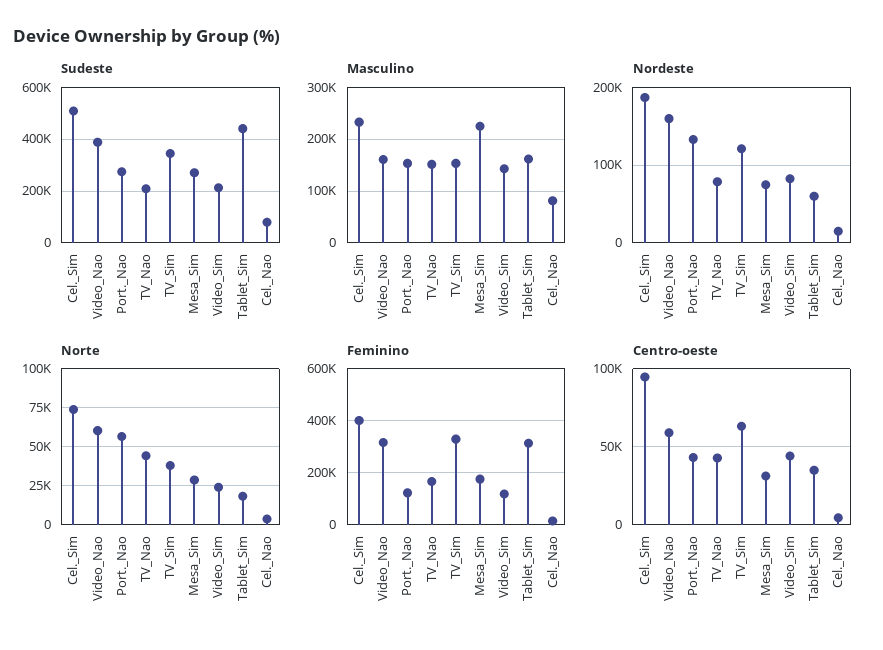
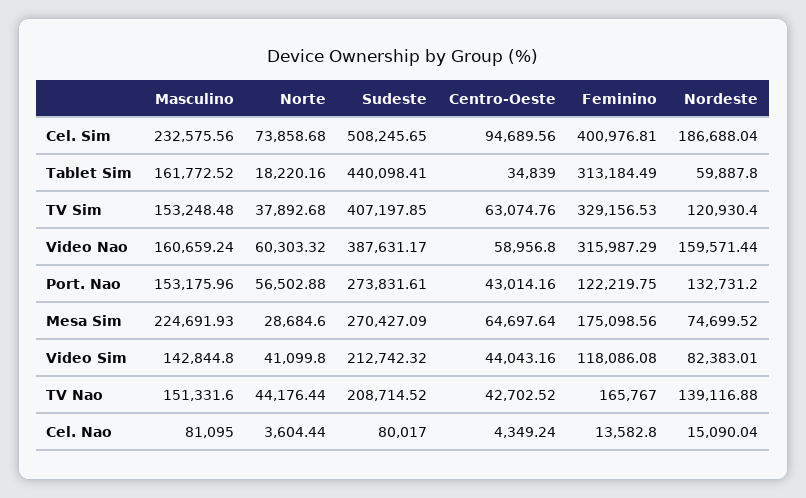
Sudeste, TV_Sim: 350000 -> 407197.85
Nordeste, TV_Nao: 80000 -> 139116.88
Norte, Video_Sim: 25000 -> 41099.8
Centro-oeste, Mesa_Sim: 30000 -> 64697.64

